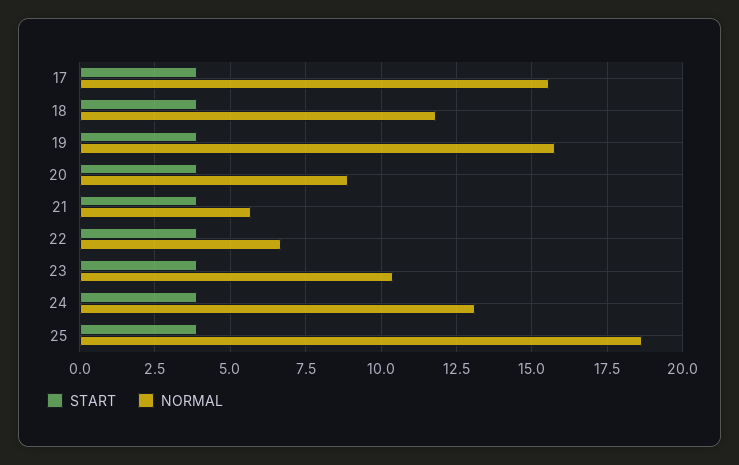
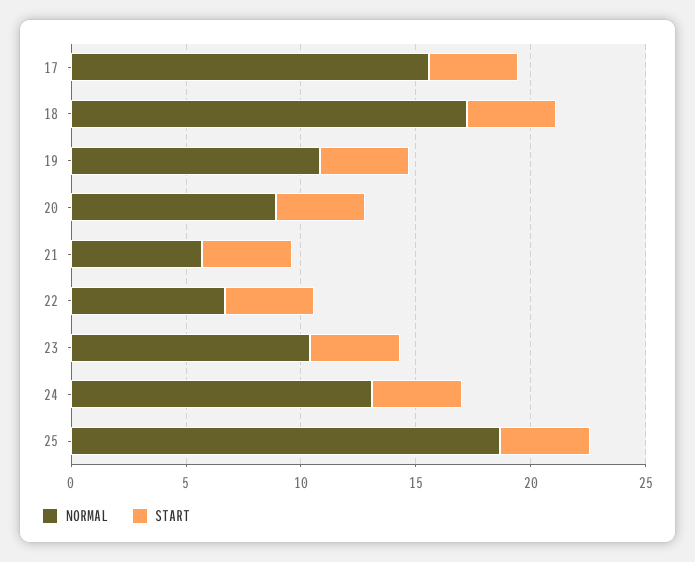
NORMAL, 18: 11.75 -> 17
NORMAL, 19: 15.75 -> 11

